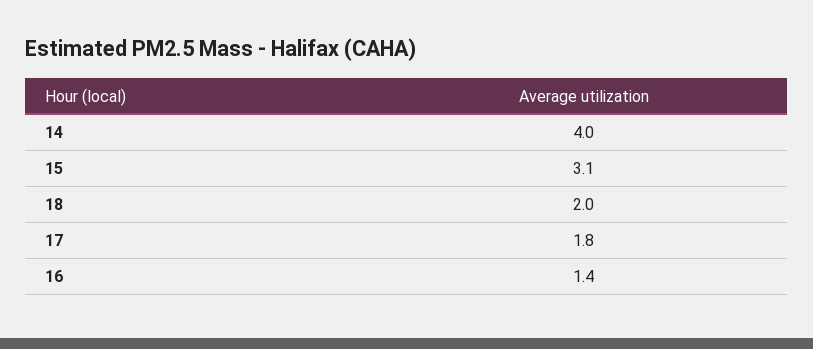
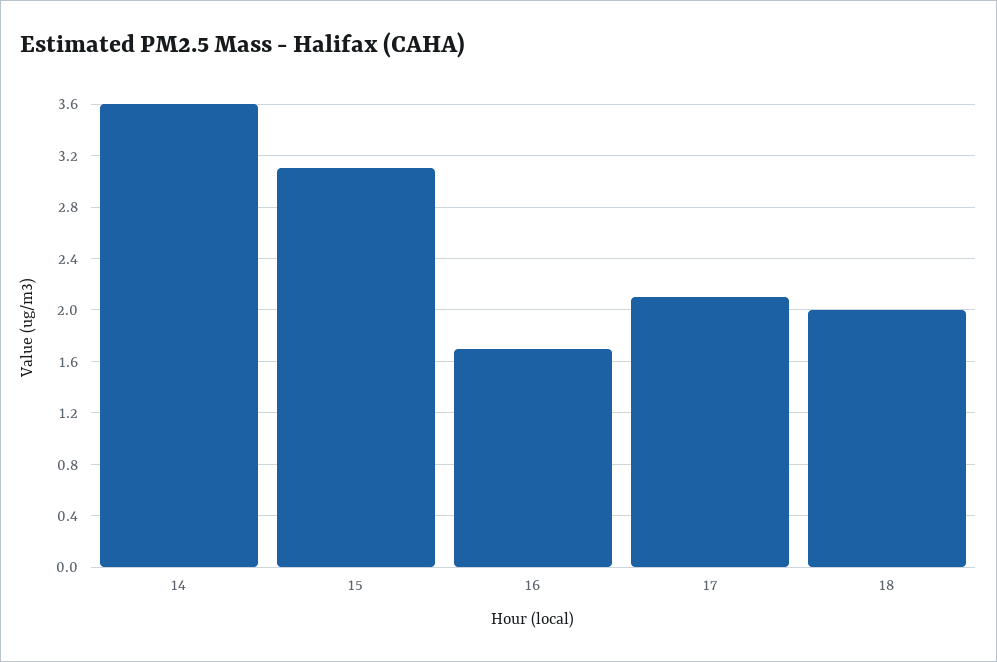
14: 4 -> 3.6
17: 1.8 -> 2.1
16: 1.4 -> 1.7

